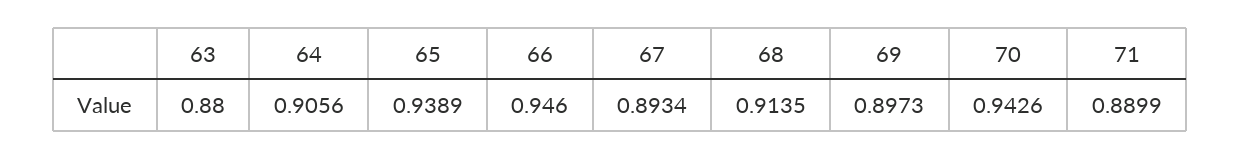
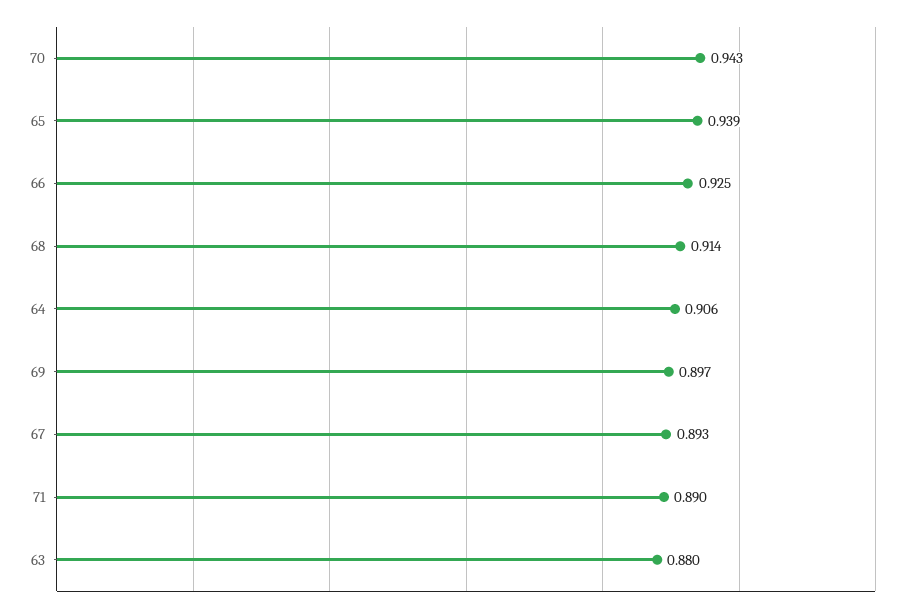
66: 0.946 -> 0.925

